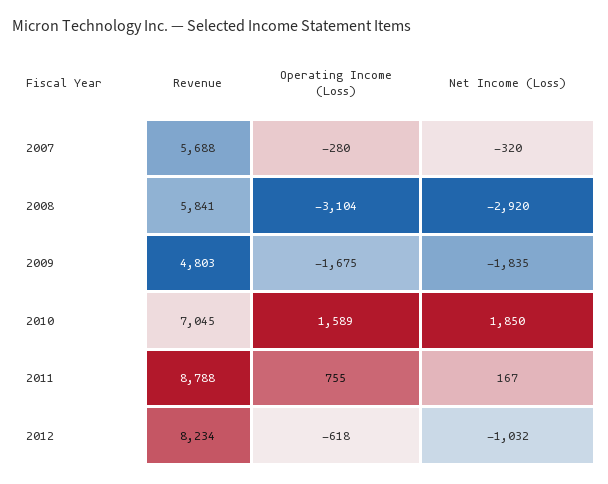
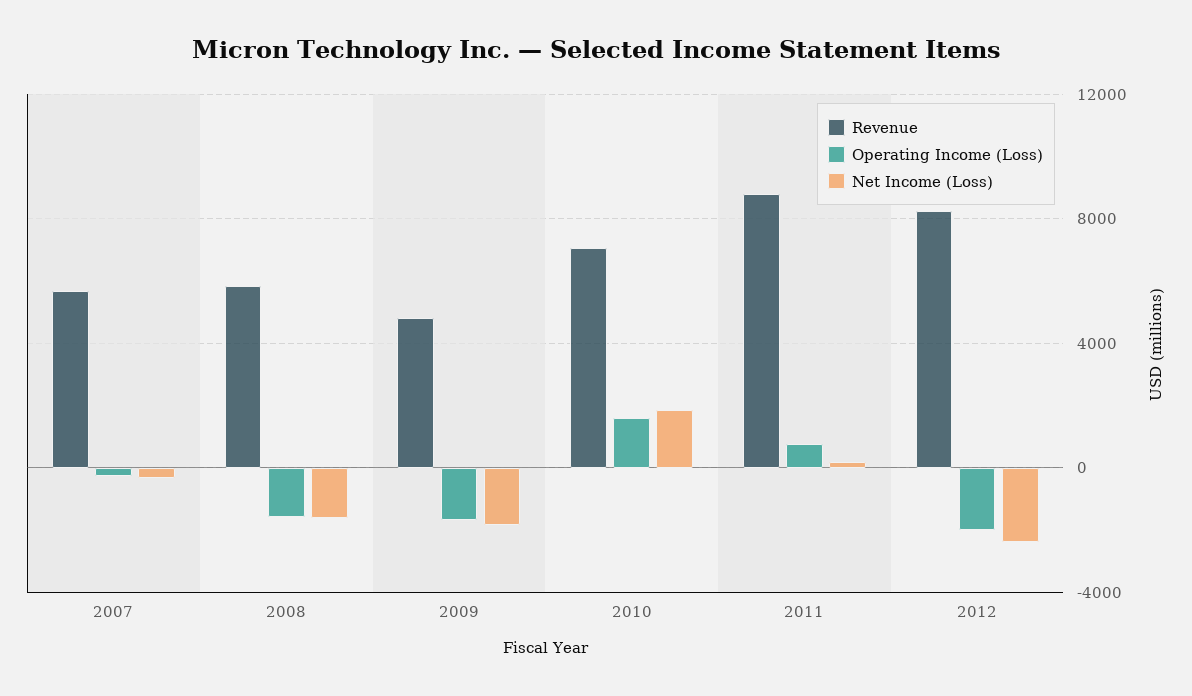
Operating Income (Loss), 2008: -3104 -> -1500
Net Income (Loss), 2008: -2920 -> -1500
Operating Income (Loss), 2012: -618 -> -2000
Net Income (Loss), 2012: -1032 -> -2500

